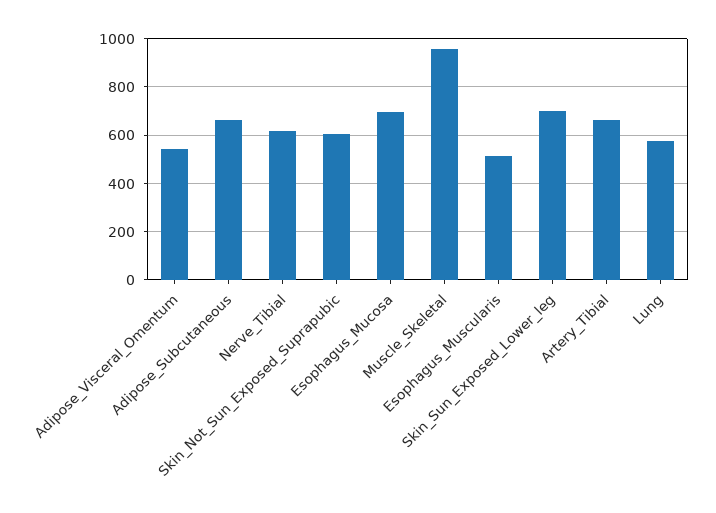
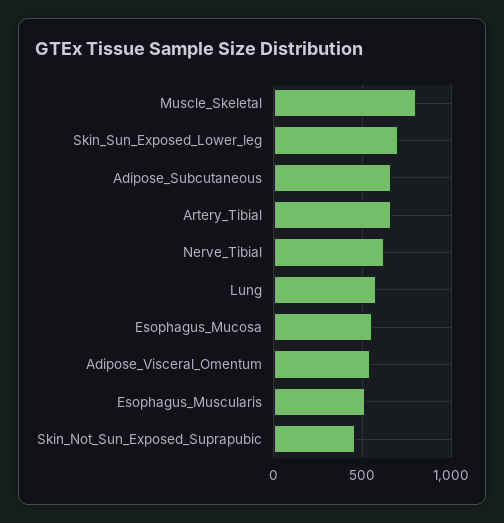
Skin_Not_Sun_Exposed_Suprapubic: 600 -> 450
Esophagus_Mucosa: 700 -> 550
Muscle_Skeletal: 950 -> 800

